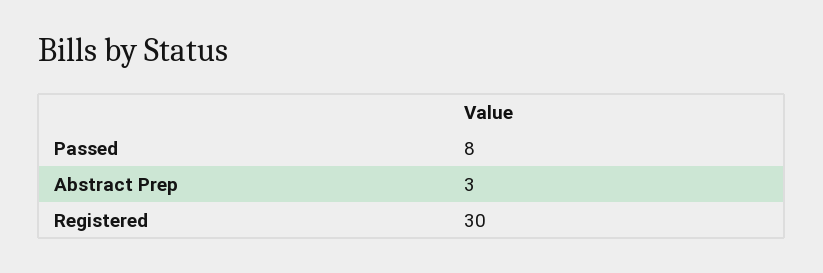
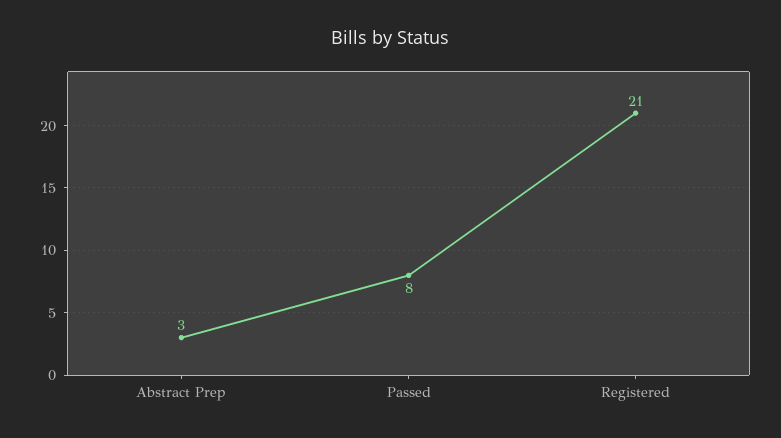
Registered: 30 -> 21

